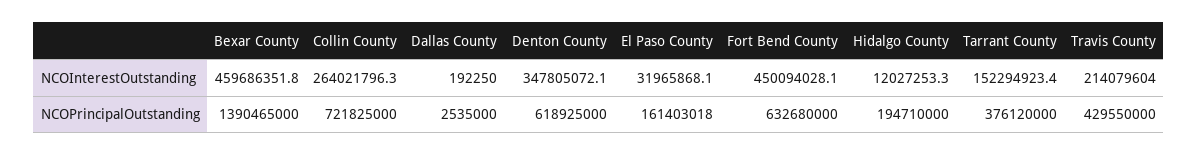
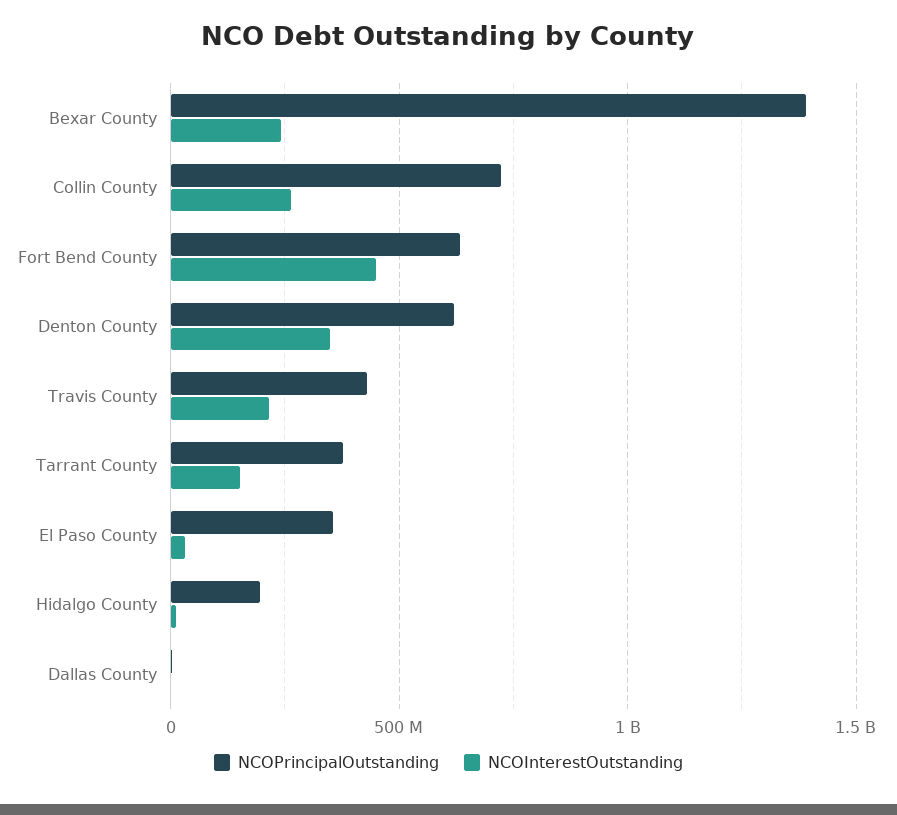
NCOInterestOutstanding, Bexar County: 459686351.8 -> 250000000
NCOPrincipalOutstanding, El Paso County: 161403018 -> 350000000

